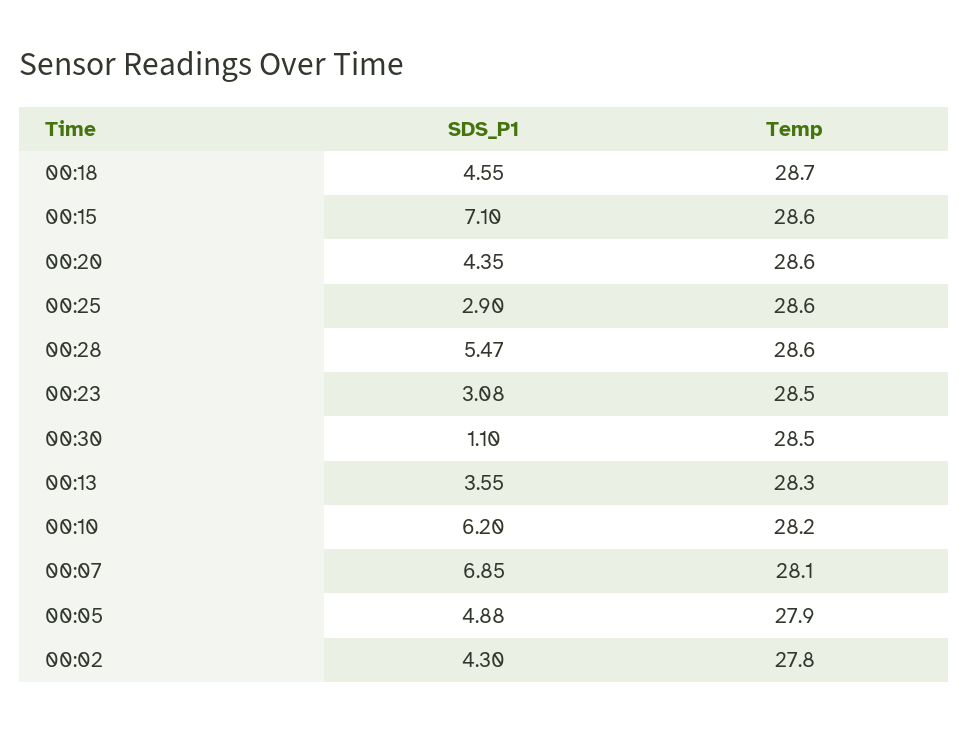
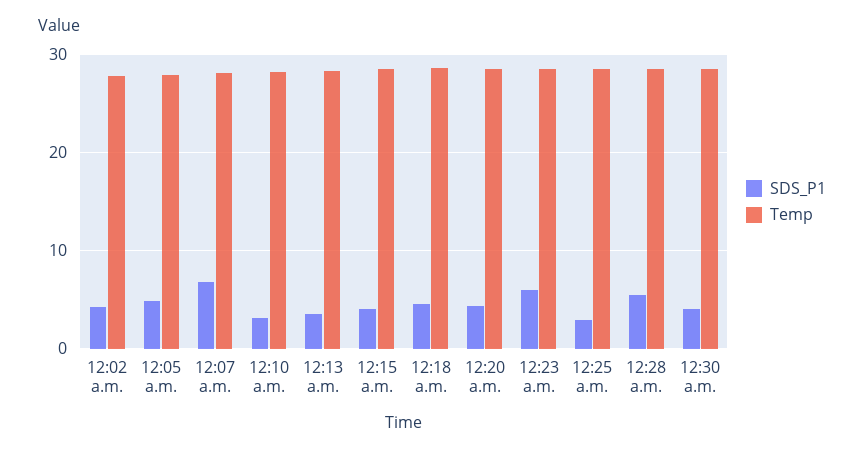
SDS_P1, 00:15: 7.1 -> 4
SDS_P1, 00:23: 3.08 -> 6
SDS_P1, 00:30: 1.1 -> 4
SDS_P1, 00:10: 6.2 -> 3

